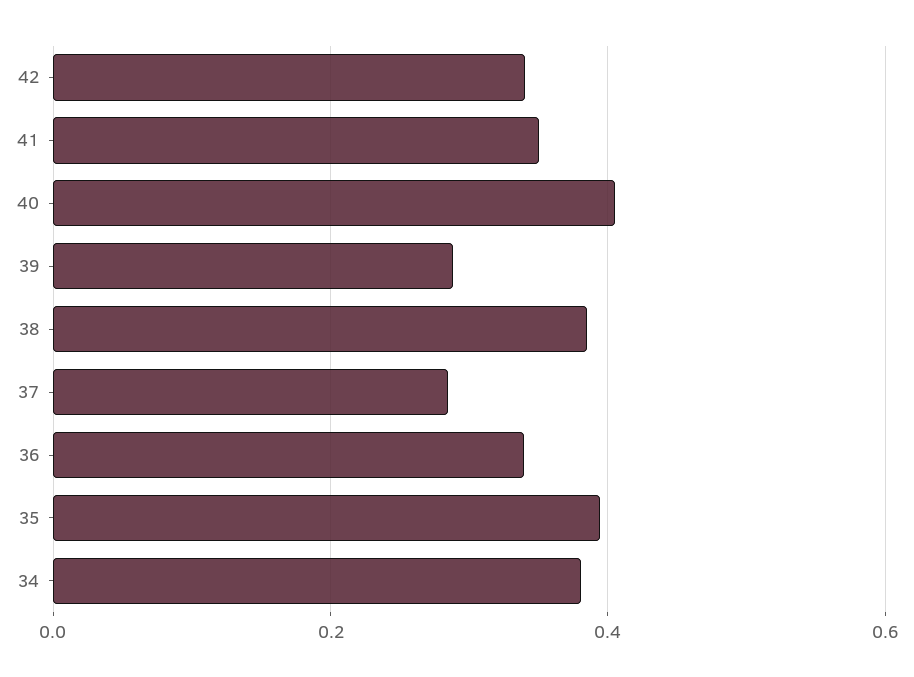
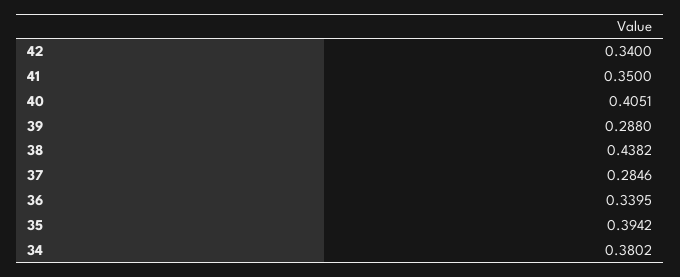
38: 0.38 -> 0.4382

